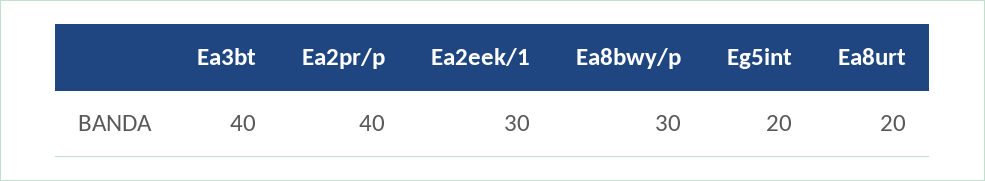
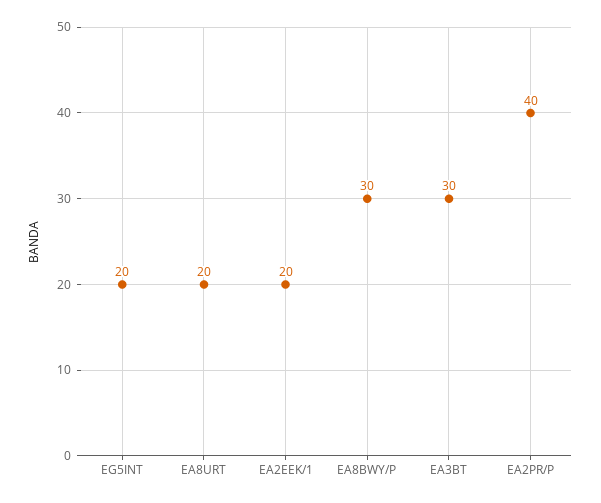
Ea3bt: 40 -> 30
Ea2eek/1: 30 -> 20

